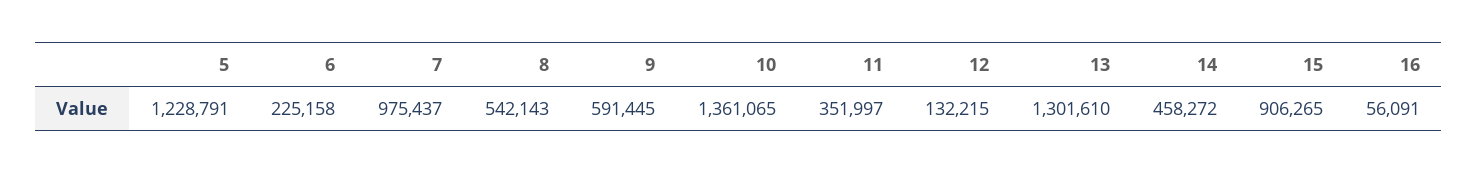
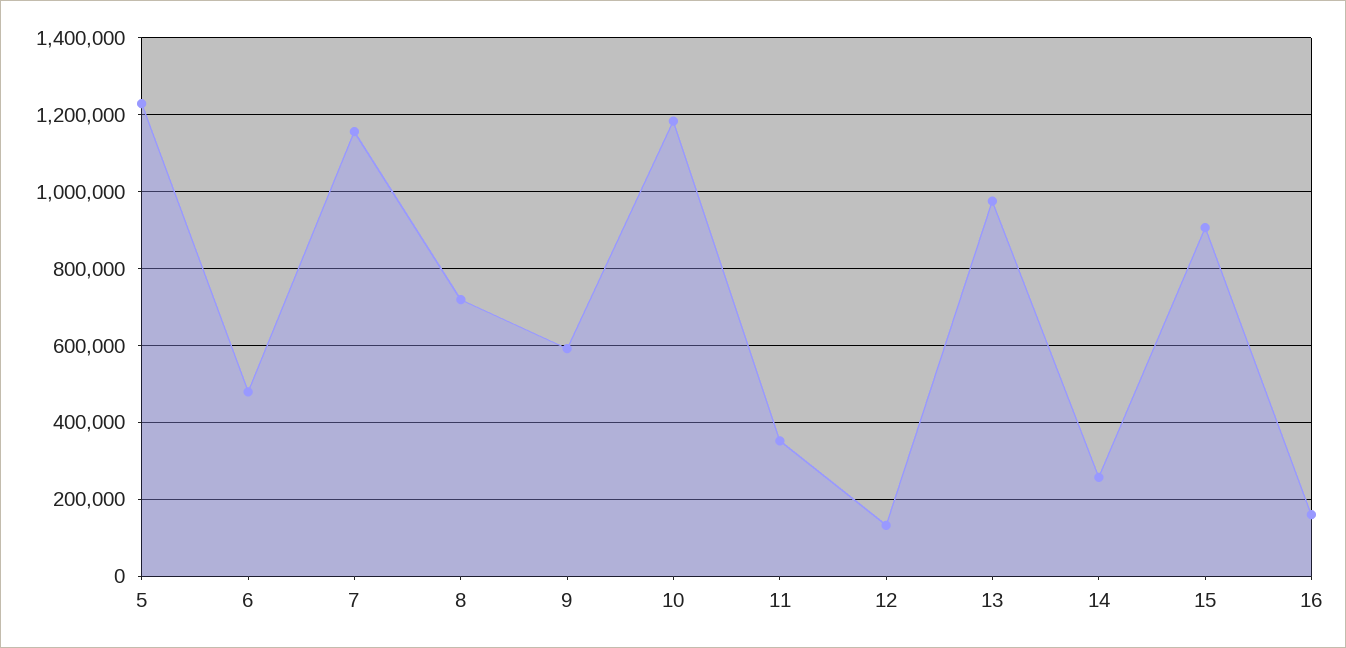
6: 225158 -> 480000
7: 975437 -> 1160000
8: 542143 -> 720000
10: 1361065 -> 1180000
13: 1301610 -> 980000
14: 458272 -> 260000
16: 56091 -> 160000

